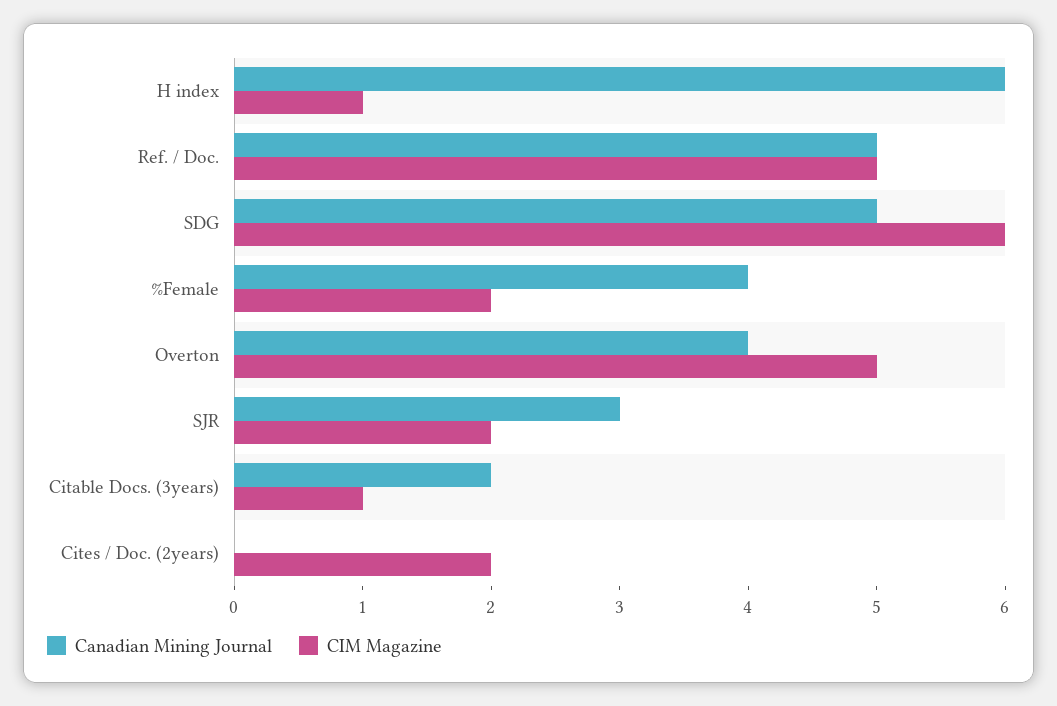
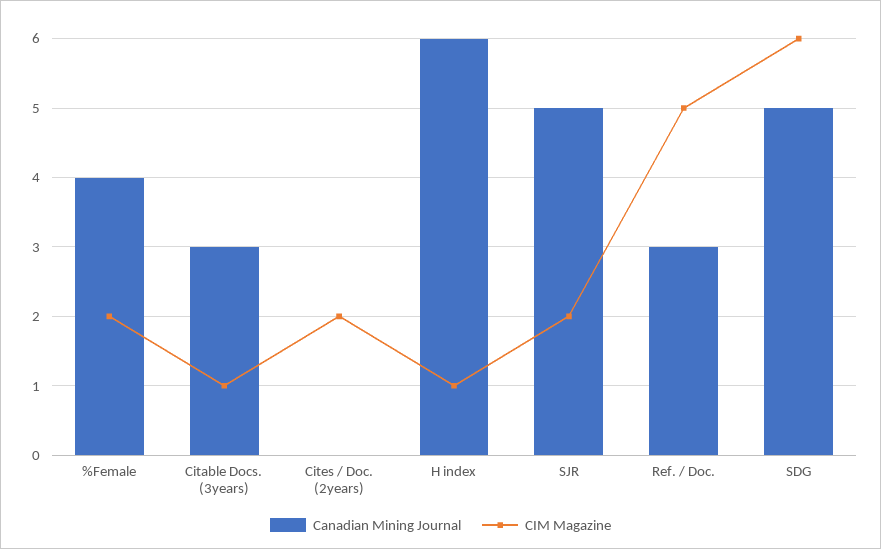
Canadian Mining Journal, Ref. / Doc.: 5 -> 3
Canadian Mining Journal, Overton: 4 -> none
CIM Magazine, Overton: 5 -> none
Canadian Mining Journal, SJR: 3 -> 5
Canadian Mining Journal, Citable Docs. (3years): 2 -> 3

